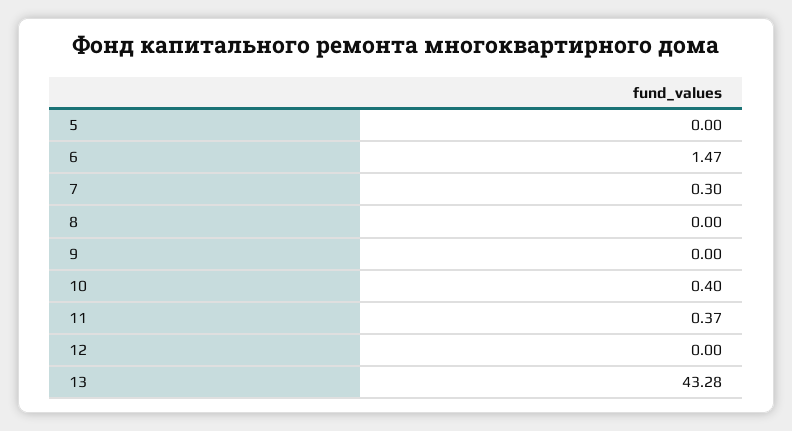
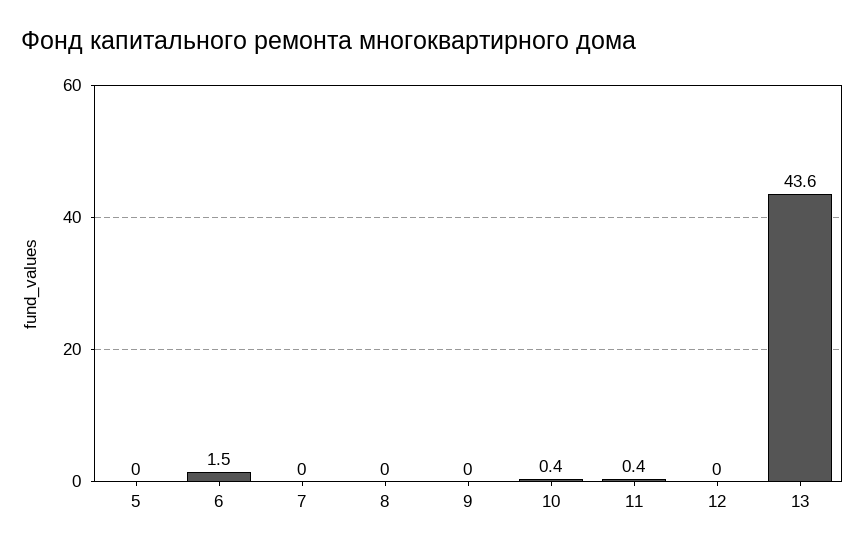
7: 0.3 -> 0
13: 43.28 -> 43.6

